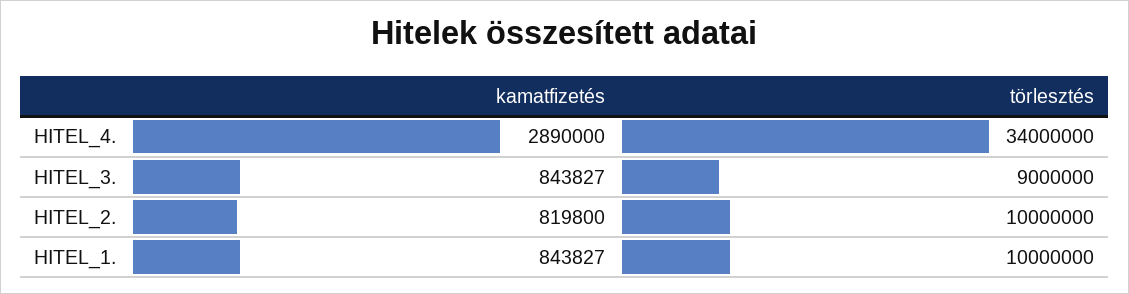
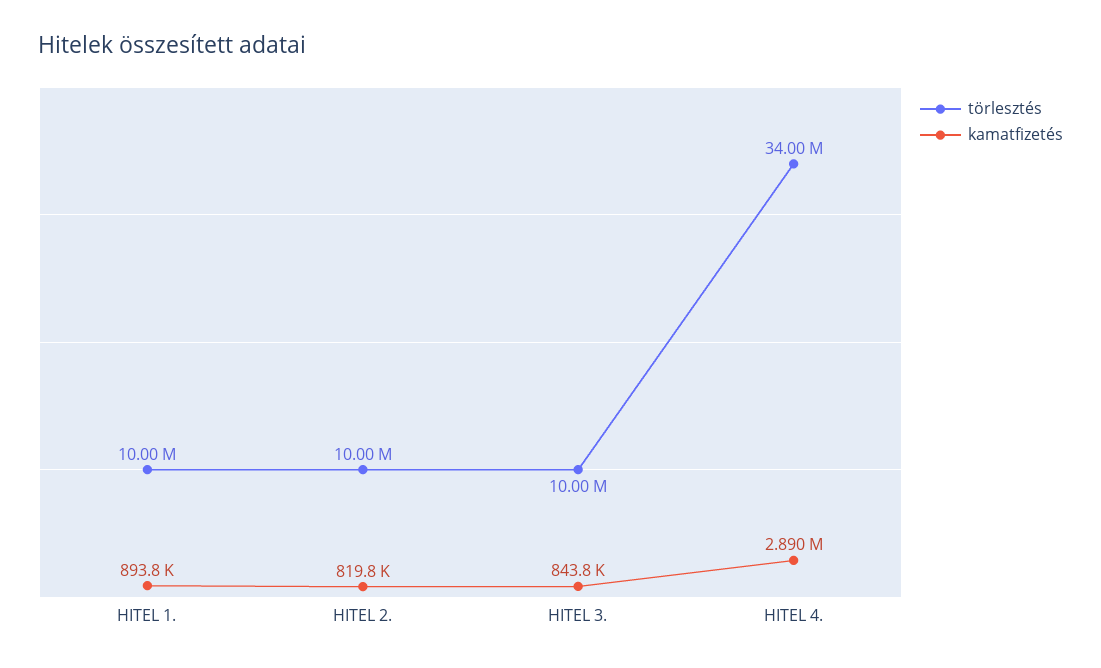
törlesztés, HITEL_3.: 9000000 -> 10000000
kamatfizetés, HITEL_1.: 843827 -> 893800

